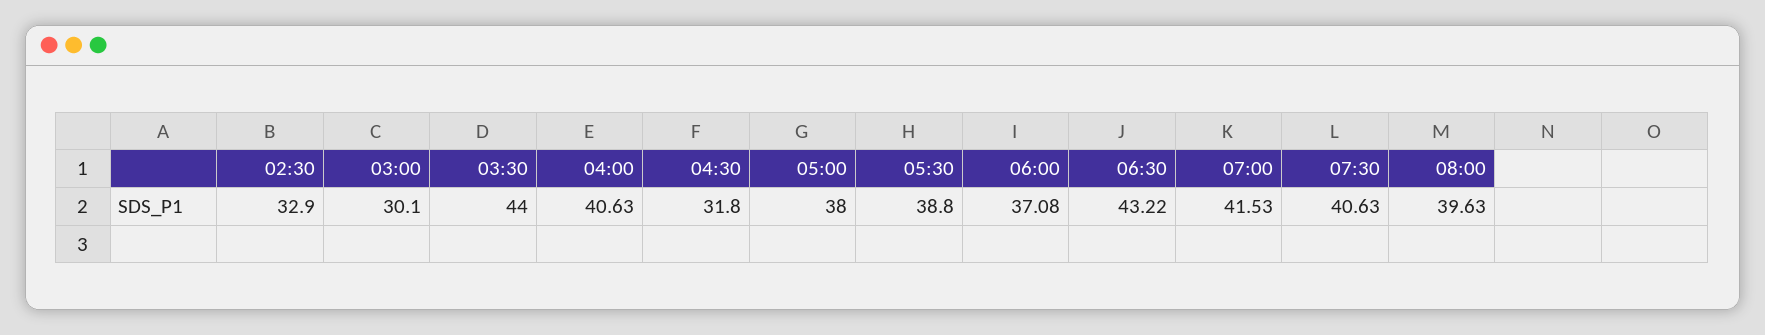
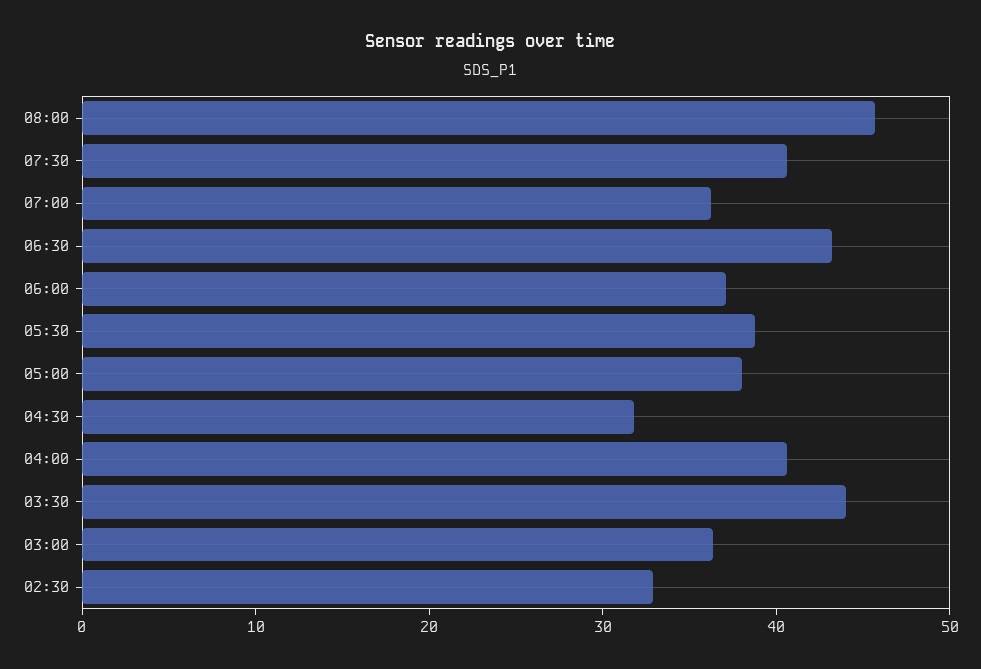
03:00: 30.1 -> 36
07:00: 41.53 -> 36
08:00: 39.63 -> 46

